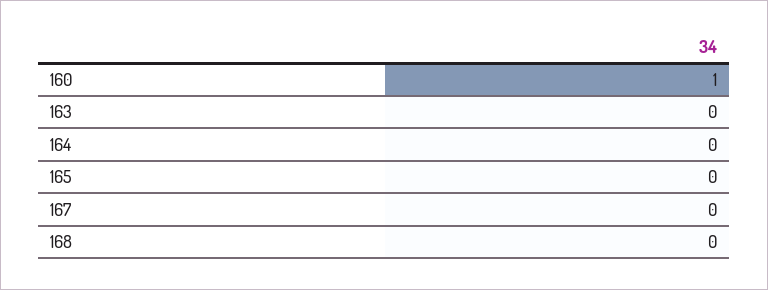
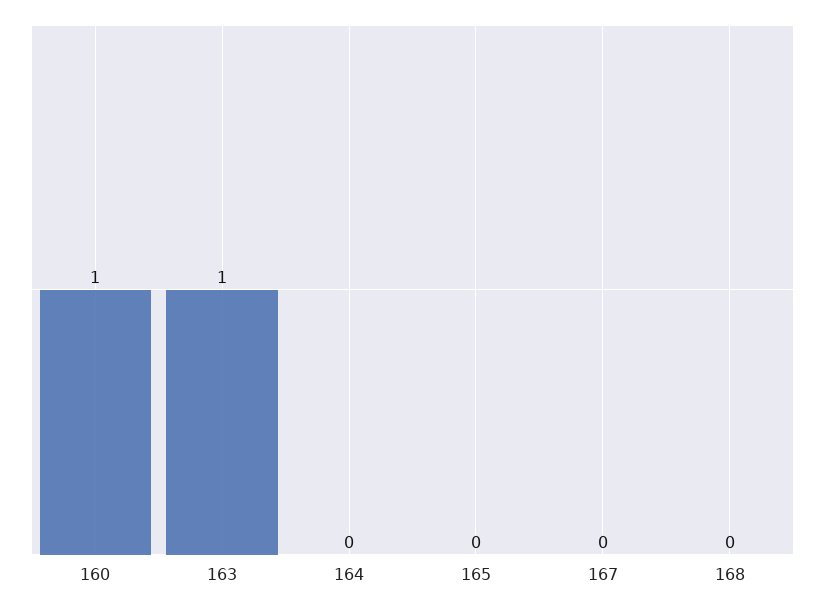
163: 0 -> 1

